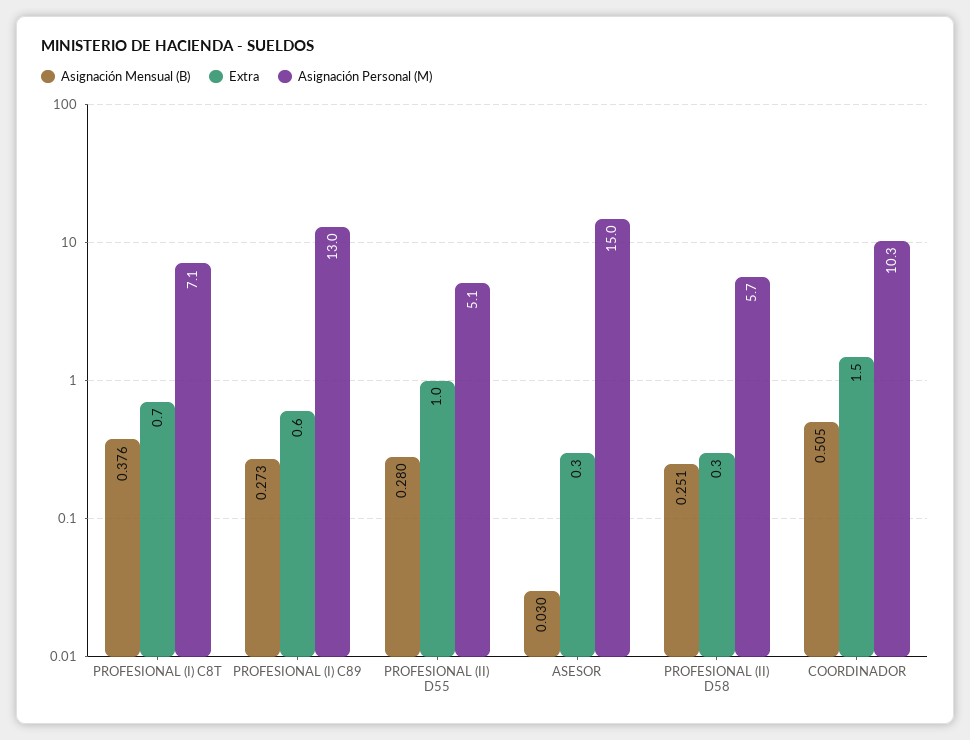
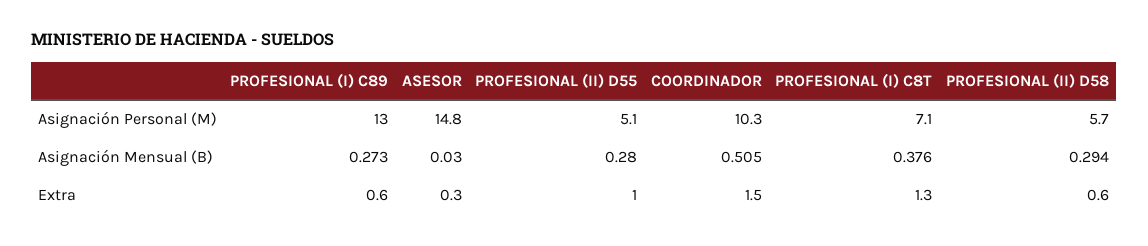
Extra, PROFESIONAL (I) C8T: 0.7 -> 1.3
Asignación Personal (M), ASESOR: 15 -> 14.8
Asignación Mensual (B), PROFESIONAL (II) D58: 0.251 -> 0.294
Extra, PROFESIONAL (II) D58: 0.3 -> 0.6

